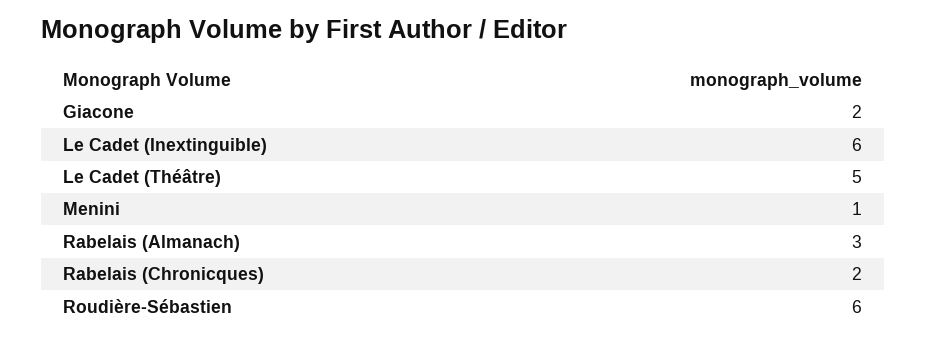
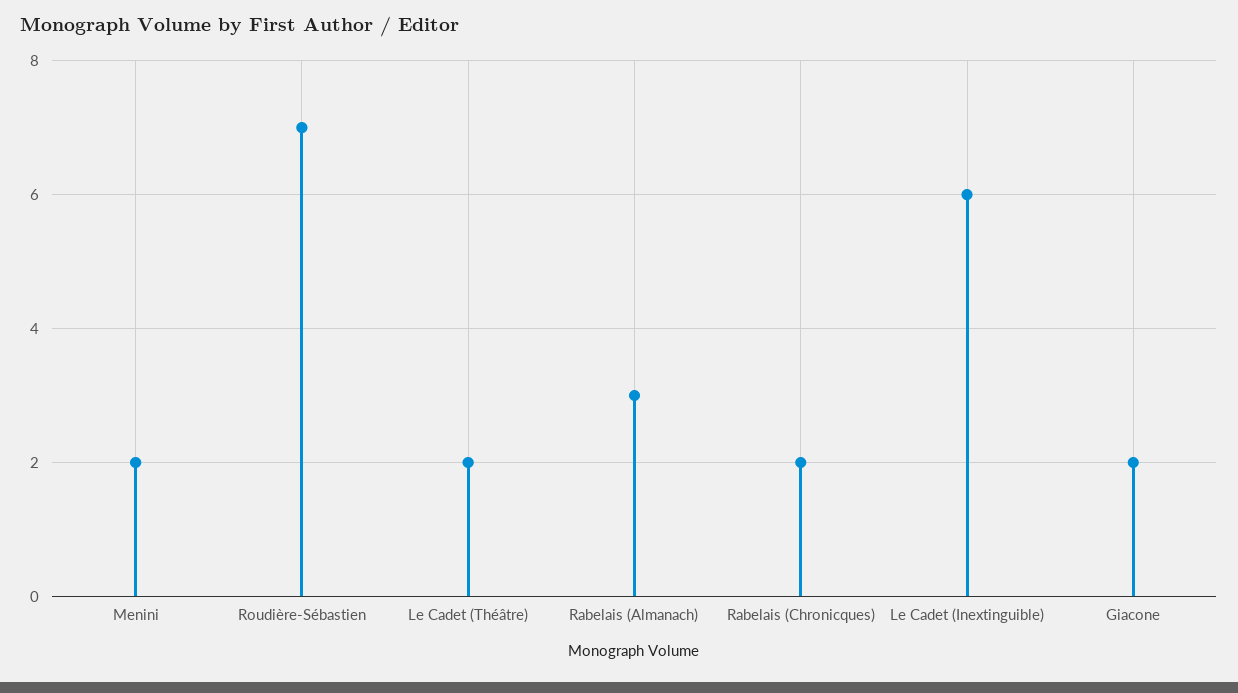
Le Cadet (Théâtre): 5 -> 2
Menini: 1 -> 2
Roudière-Sébastien: 6 -> 7

